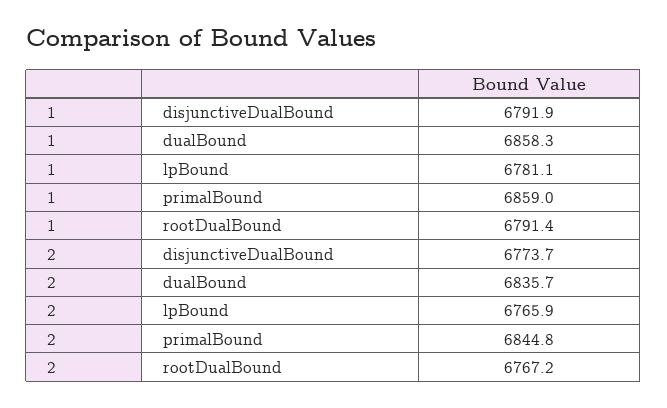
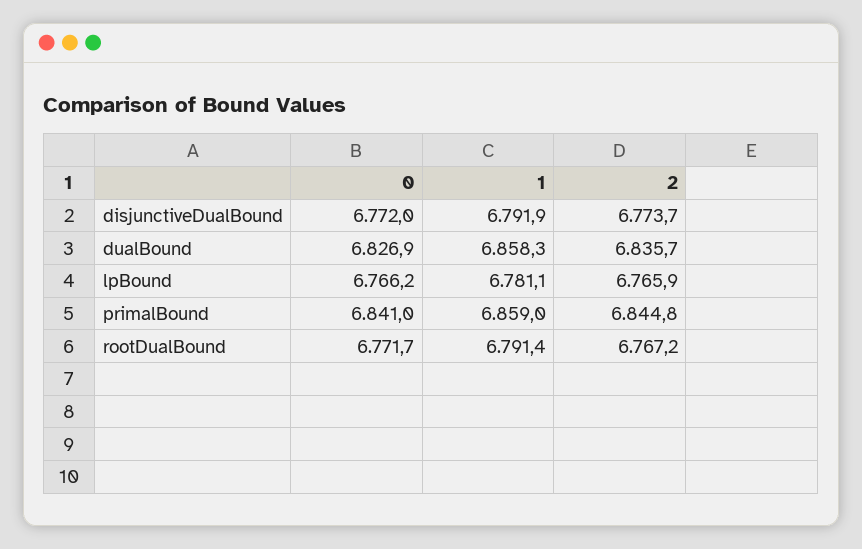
0, disjunctiveDualBound: none -> 6772
0, dualBound: none -> 6826.9
0, lpBound: none -> 6766.2
0, primalBound: none -> 6841
0, rootDualBound: none -> 6771.7

